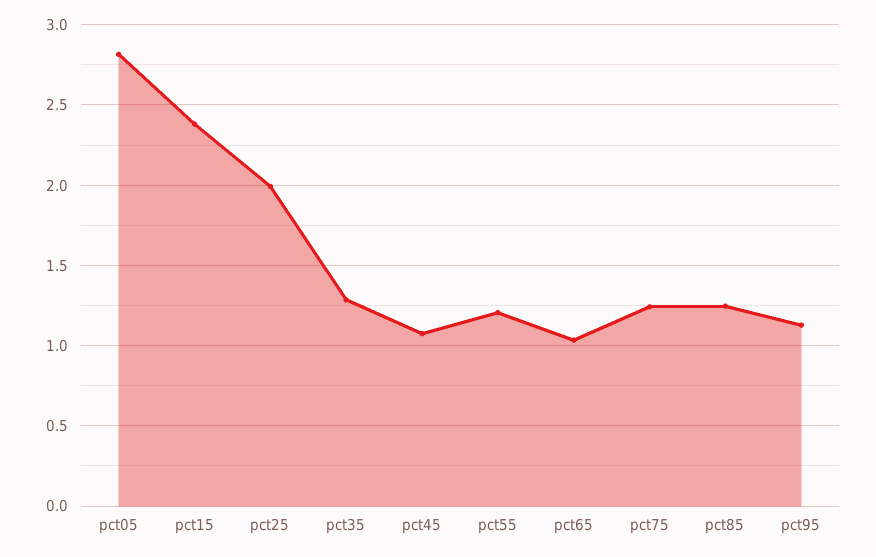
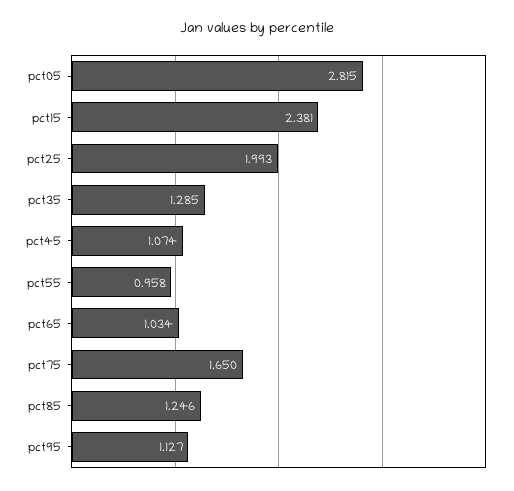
pct55: 1.2 -> 0.958
pct75: 1.25 -> 1.65

